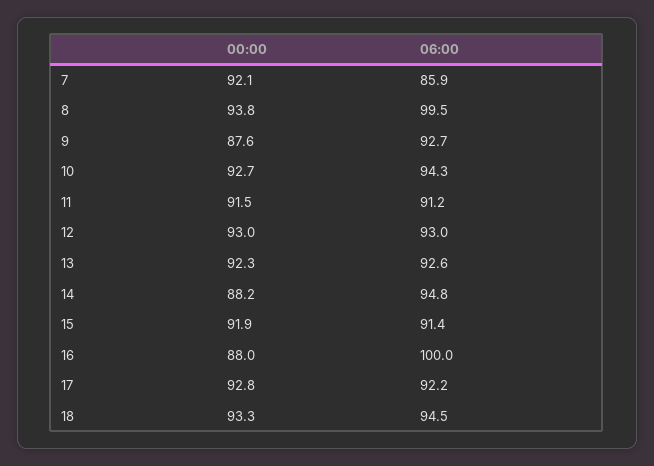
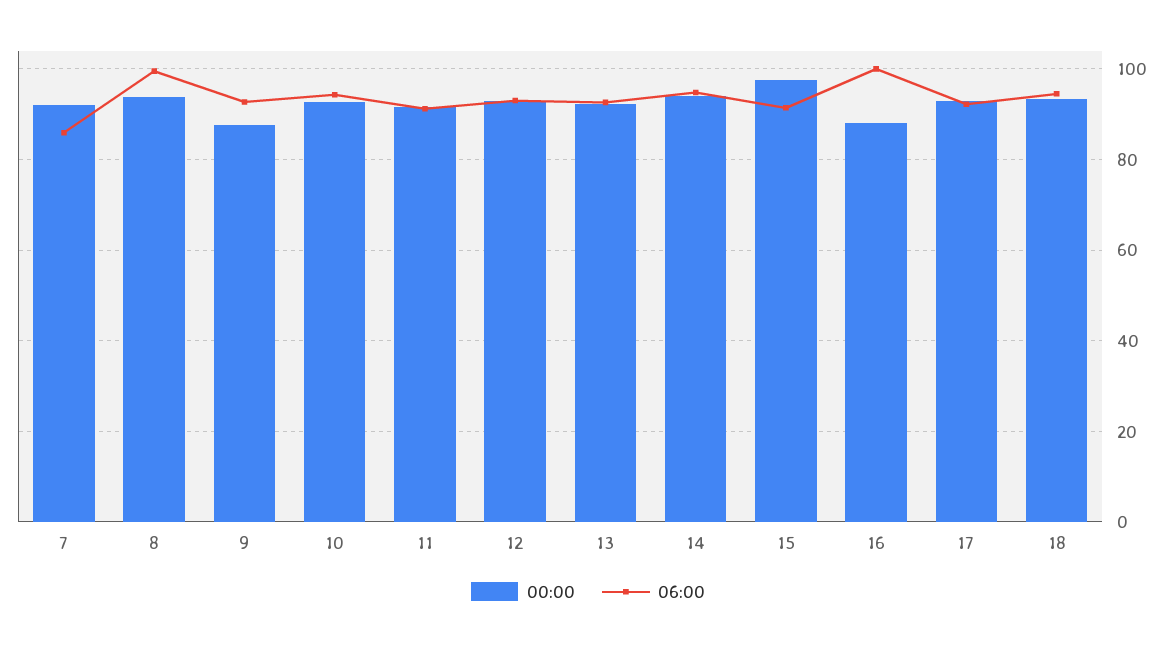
00:00, 14: 88.2 -> 94
00:00, 15: 91.9 -> 98

